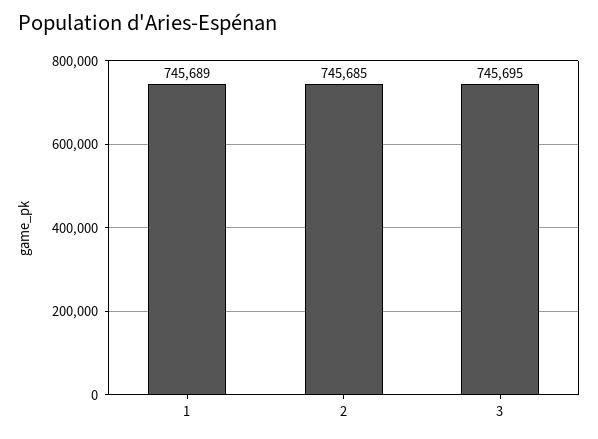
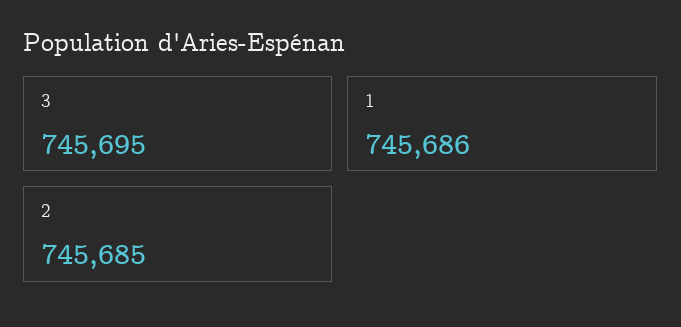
1: 745689 -> 745686

